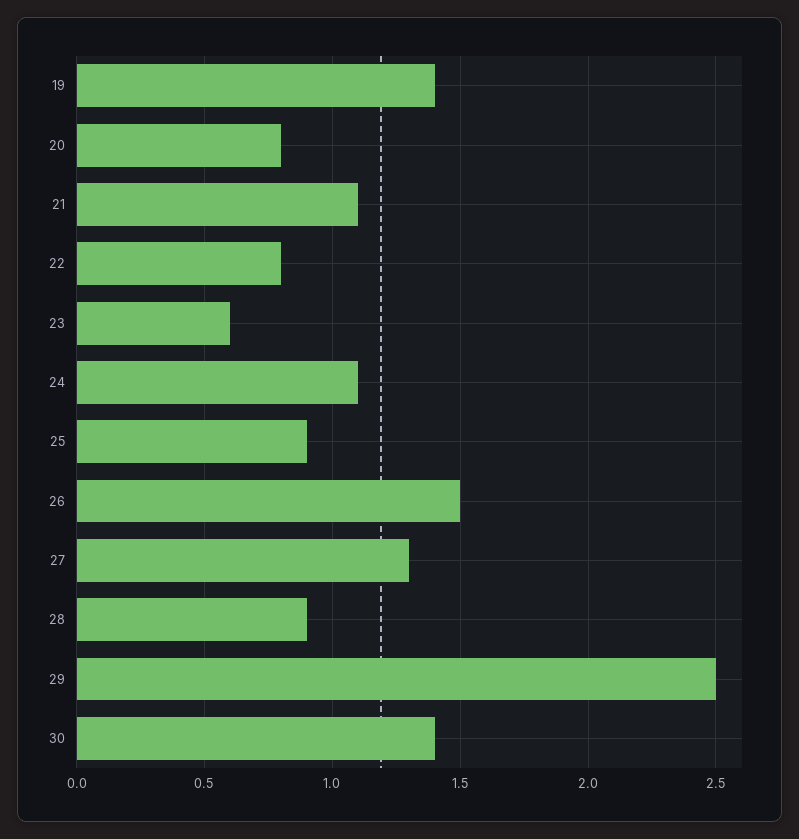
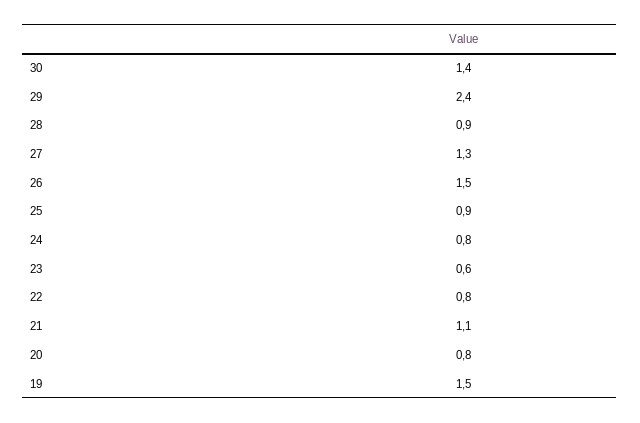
19: 1.4 -> 1.5
24: 1.1 -> 0.8
29: 2.5 -> 2.4

